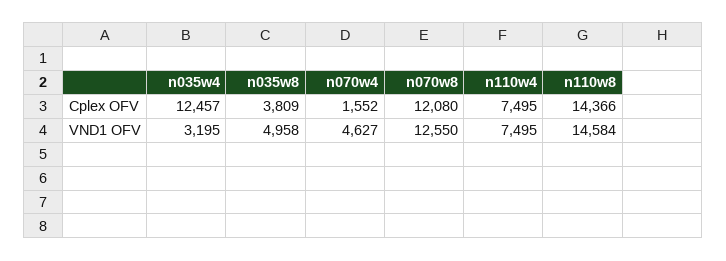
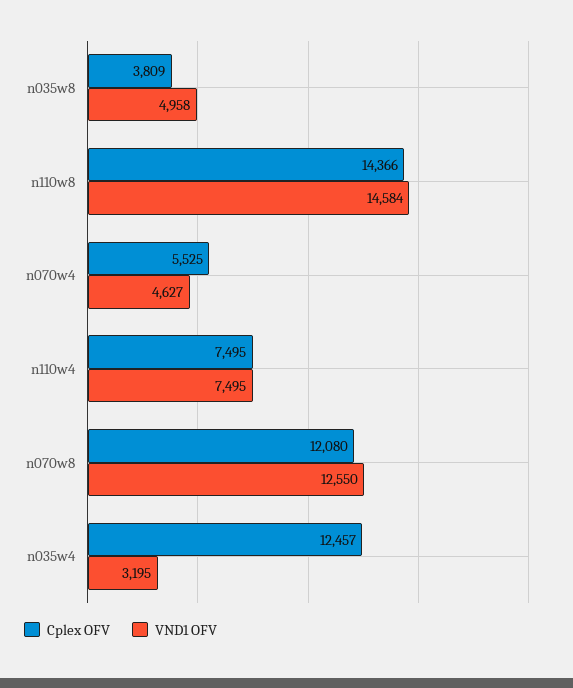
Cplex OFV, n070w4: 1552 -> 5525

